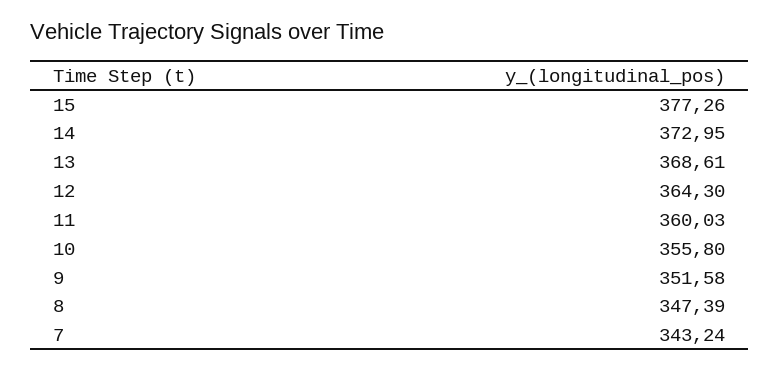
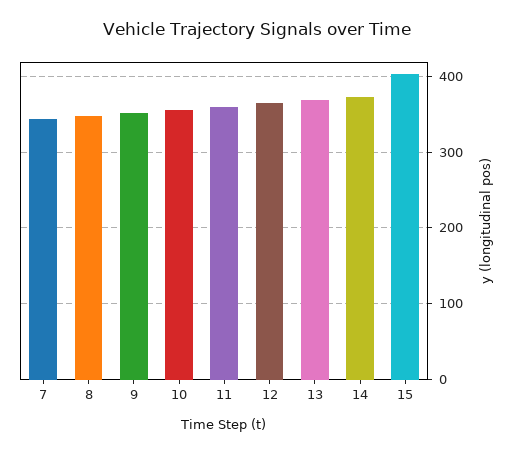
15: 377.26 -> 400

